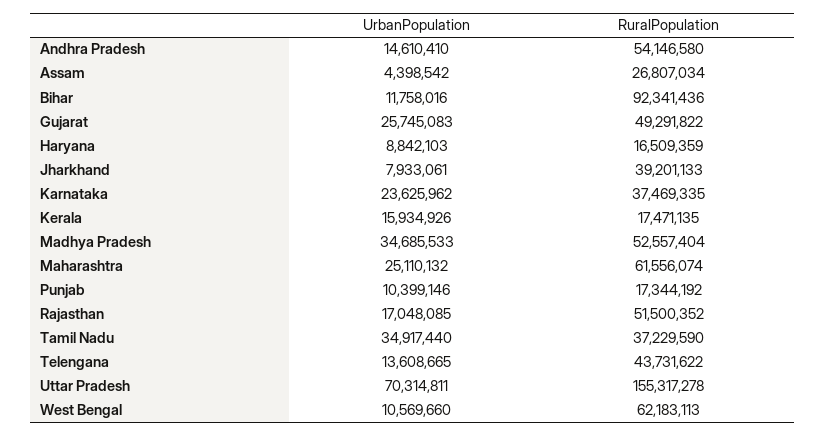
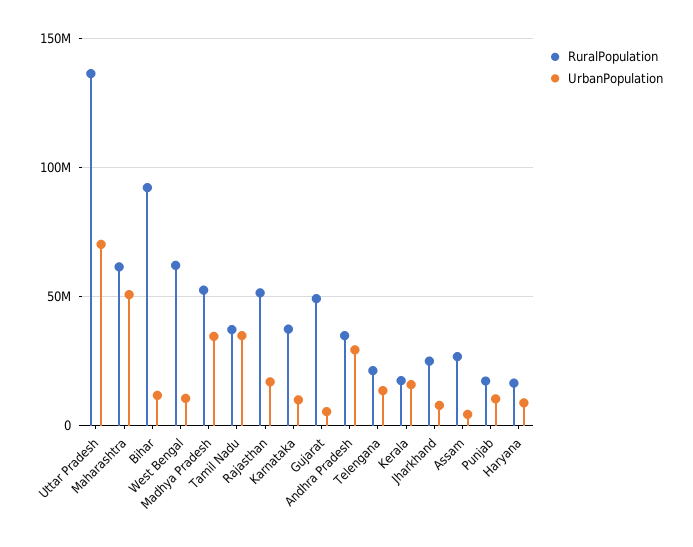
UrbanPopulation, Andhra Pradesh: 14610410 -> 30000000
RuralPopulation, Andhra Pradesh: 54146580 -> 35000000
UrbanPopulation, Gujarat: 25745083 -> 5000000
RuralPopulation, Jharkhand: 39201133 -> 25000000
UrbanPopulation, Karnataka: 23625962 -> 10000000
UrbanPopulation, Maharashtra: 25110132 -> 50000000
RuralPopulation, Telengana: 43731622 -> 20000000
RuralPopulation, Uttar Pradesh: 155317278 -> 135000000

